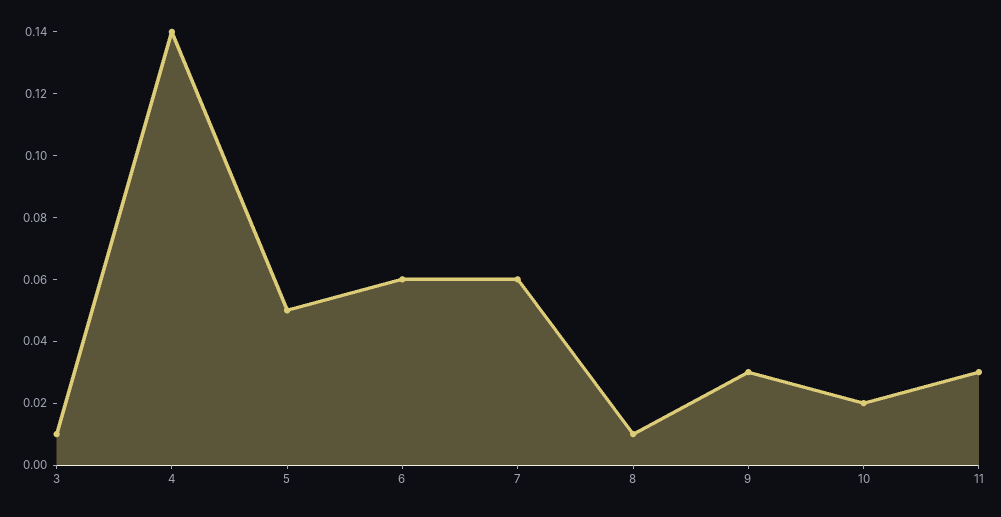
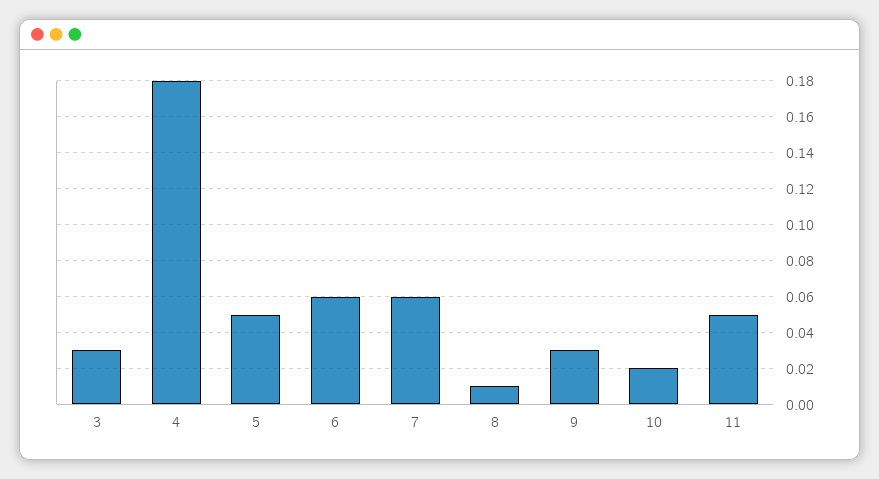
3: 0.01 -> 0.03
4: 0.14 -> 0.18
11: 0.03 -> 0.05

